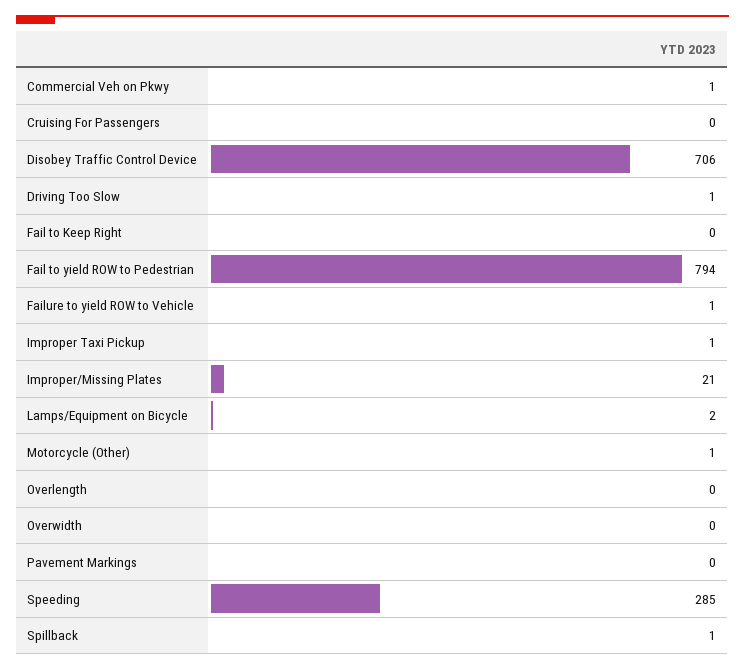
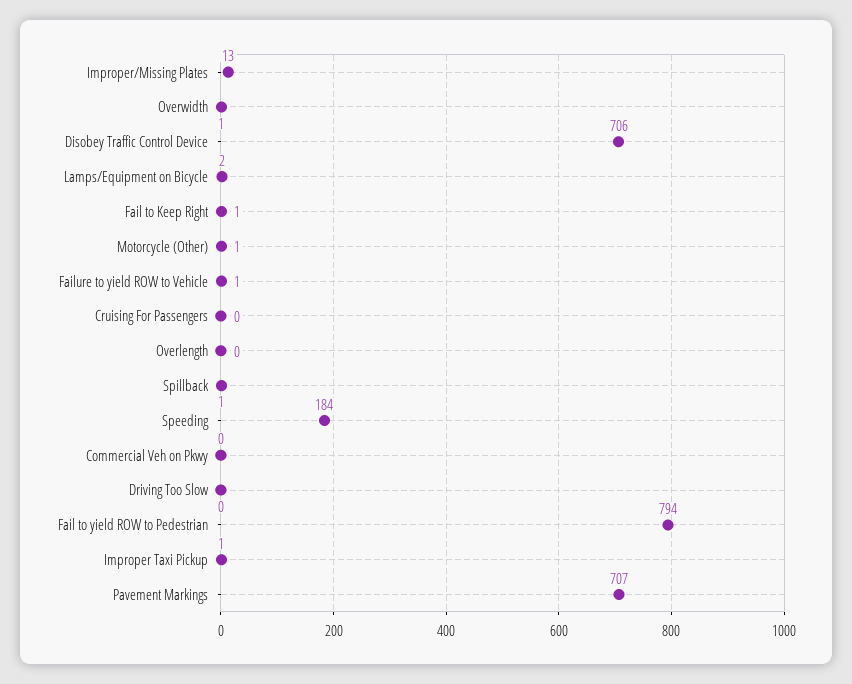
Commercial Veh on Pkwy: 1 -> 0
Driving Too Slow: 1 -> 0
Fail to Keep Right: 0 -> 1
Improper/Missing Plates: 21 -> 13
Overwidth: 0 -> 1
Pavement Markings: 0 -> 707
Speeding: 285 -> 184

